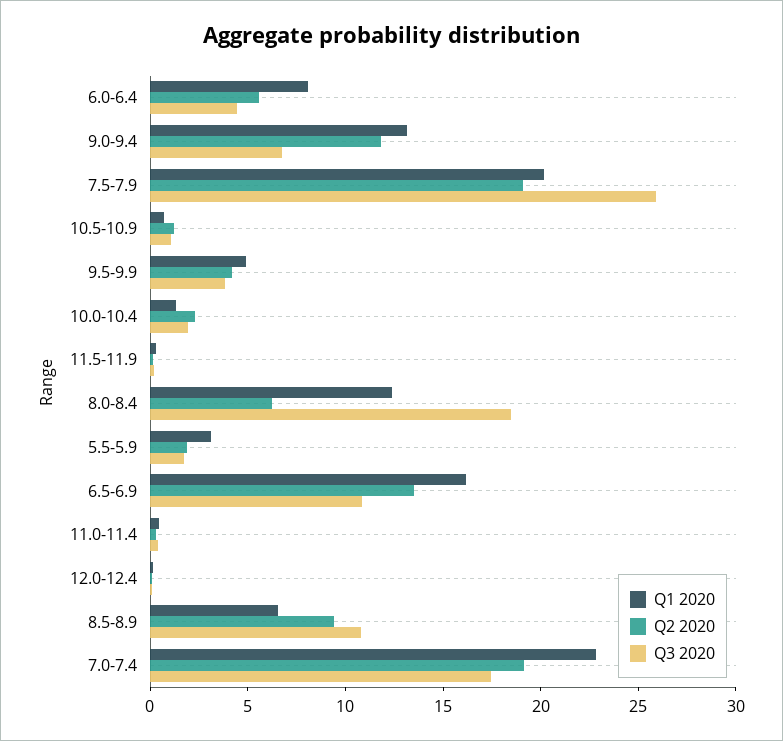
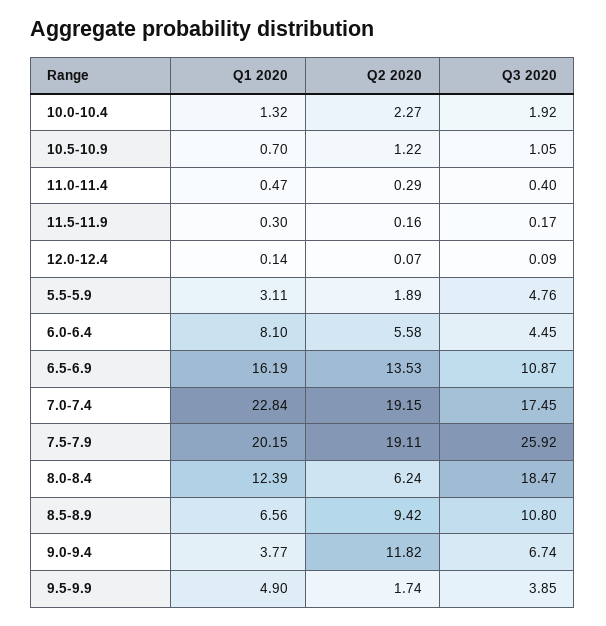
Q1 2020, 9.0-9.4: 13 -> 3.77
Q2 2020, 9.5-9.9: 4 -> 1.74
Q3 2020, 5.5-5.9: 2 -> 4.76

